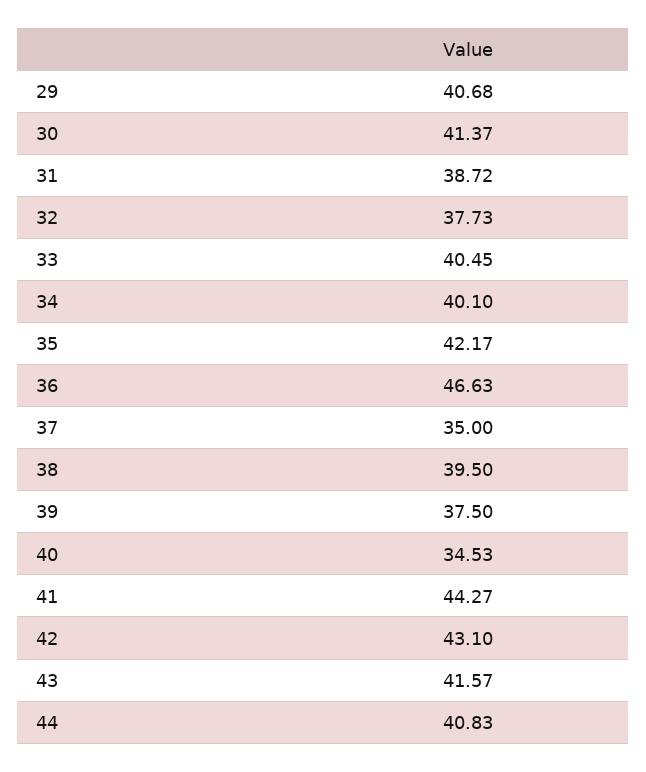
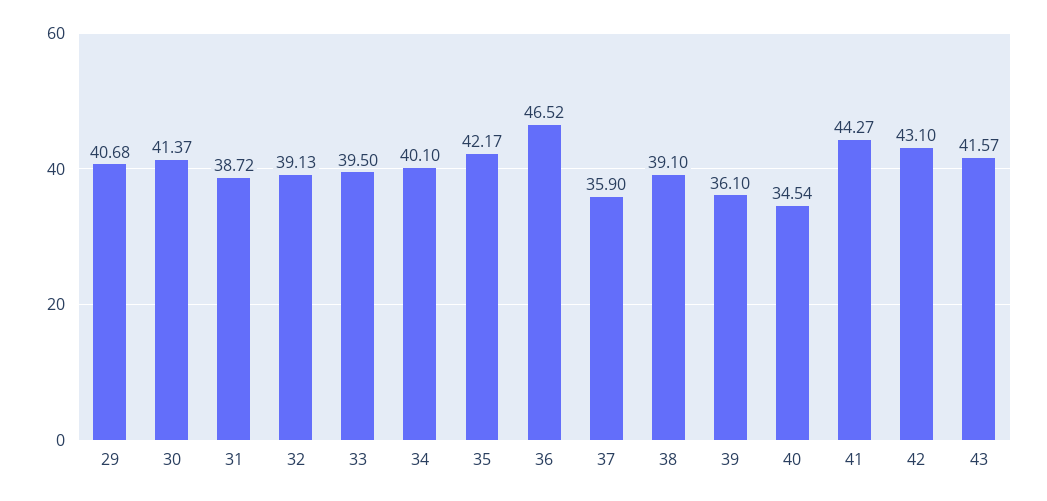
32: 37.73 -> 39.13
33: 40.45 -> 39.5
36: 46.63 -> 46.52
37: 35 -> 35.9
38: 39.5 -> 39.1
39: 37.5 -> 36.1
40: 34.53 -> 34.54
44: 40.83 -> none

